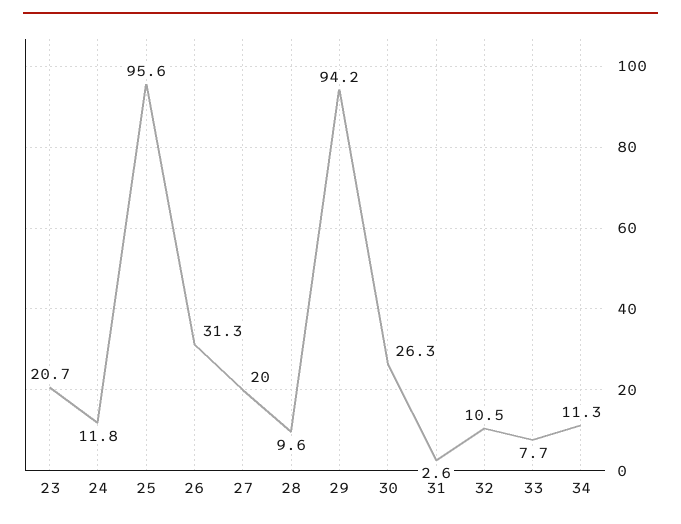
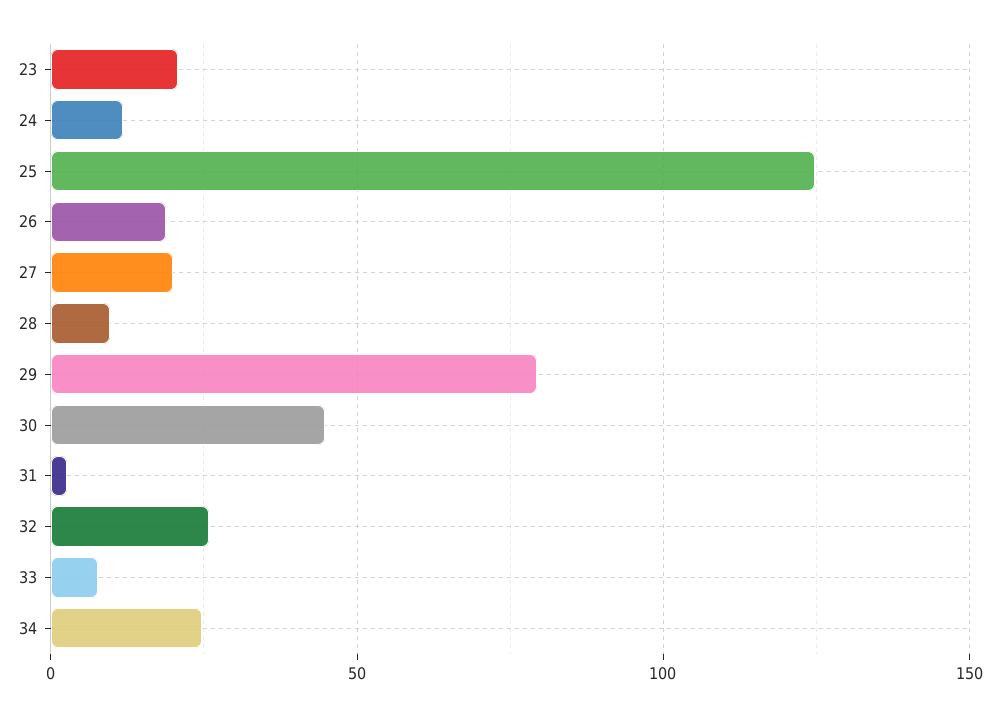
25: 95.6 -> 125
26: 31.3 -> 20
29: 94.2 -> 80
30: 26.3 -> 45
32: 10.5 -> 25
34: 11.3 -> 25

